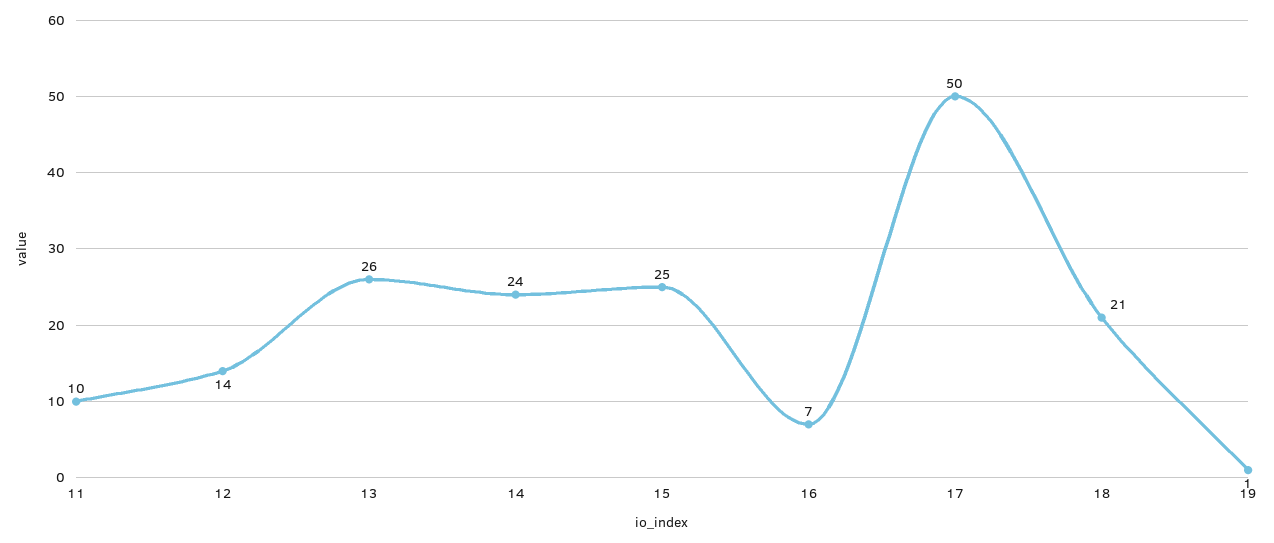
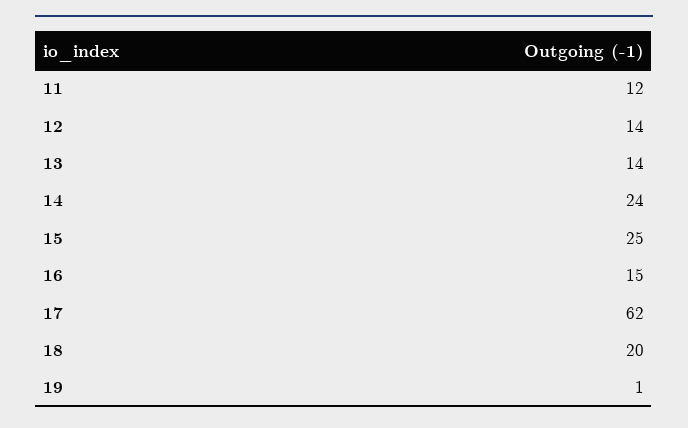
11: 10 -> 12
13: 26 -> 14
16: 7 -> 15
17: 50 -> 62
18: 21 -> 20

